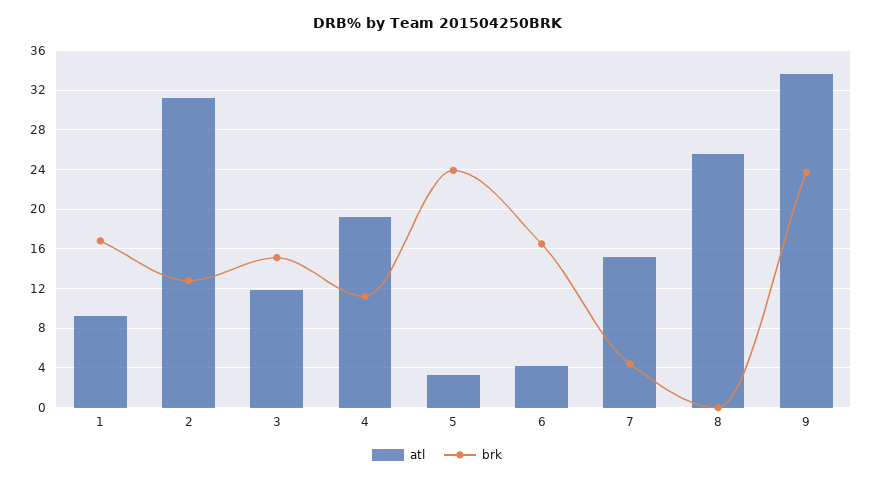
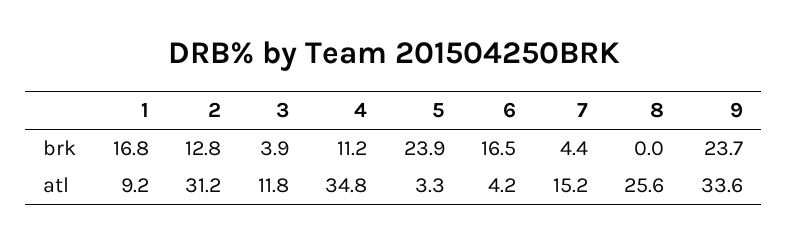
brk, 3: 15 -> 3.9
atl, 4: 19 -> 34.8

